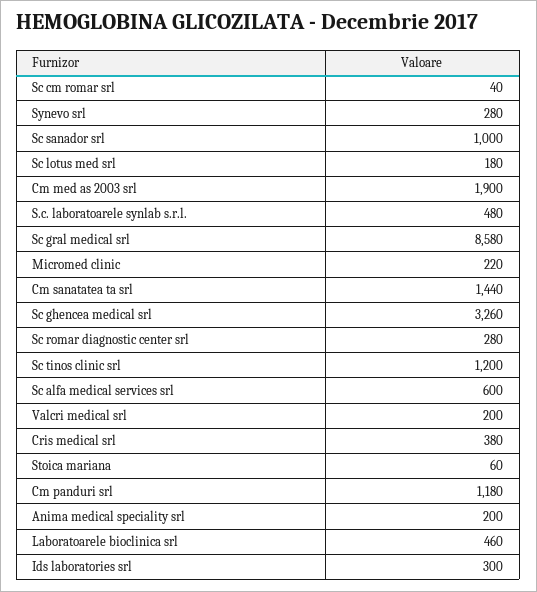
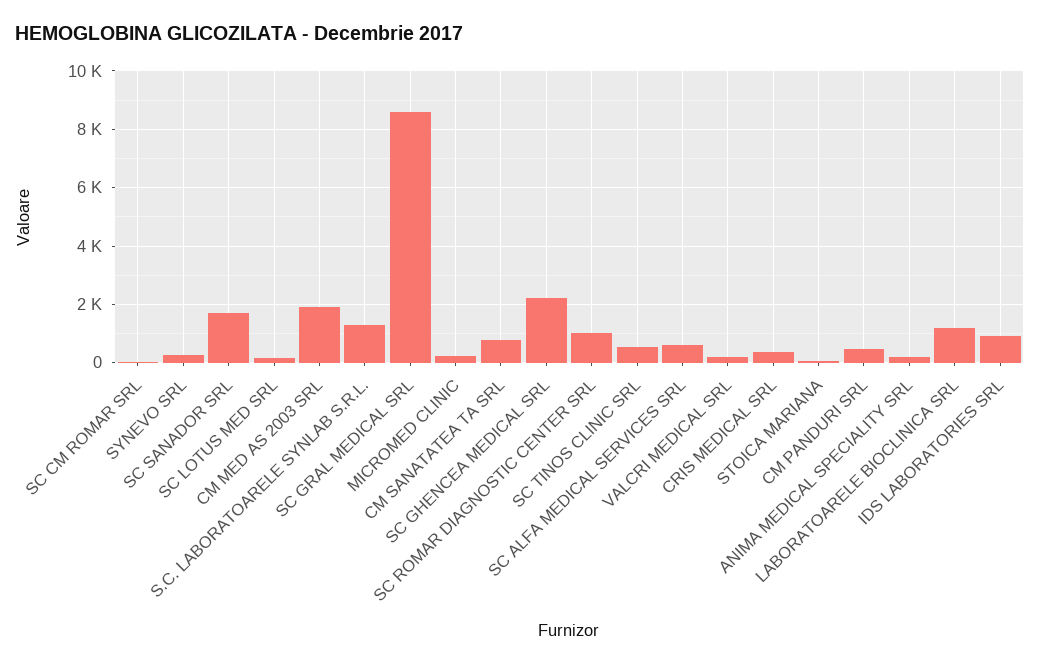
Sc sanador srl: 1000 -> 1750
S.c. laboratoarele synlab s.r.l.: 480 -> 1250
Cm sanatatea ta srl: 1440 -> 750
Sc ghencea medical srl: 3260 -> 2250
Sc romar diagnostic center srl: 280 -> 1000
Sc tinos clinic srl: 1200 -> 500
Cm panduri srl: 1180 -> 500
Laboratoarele bioclinica srl: 460 -> 1250
Ids laboratories srl: 300 -> 1000

